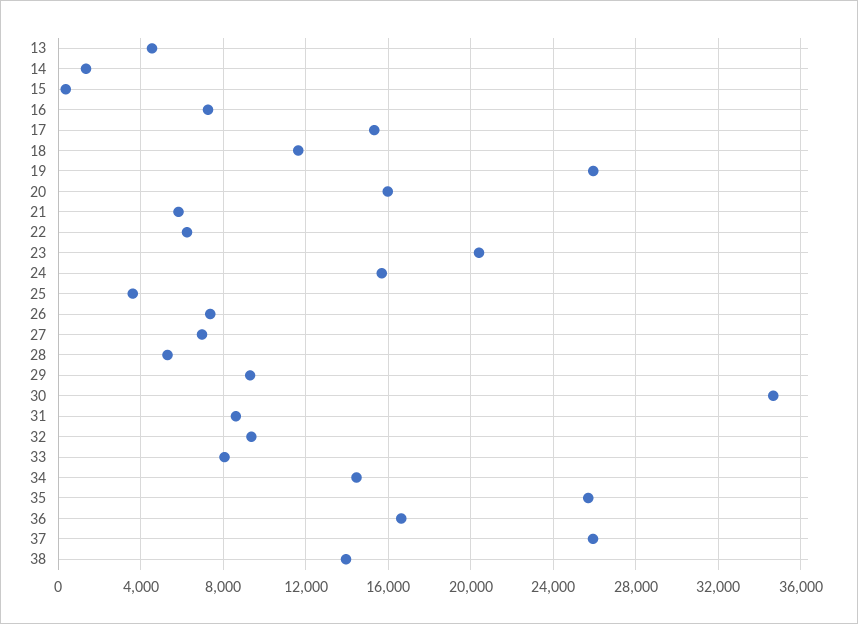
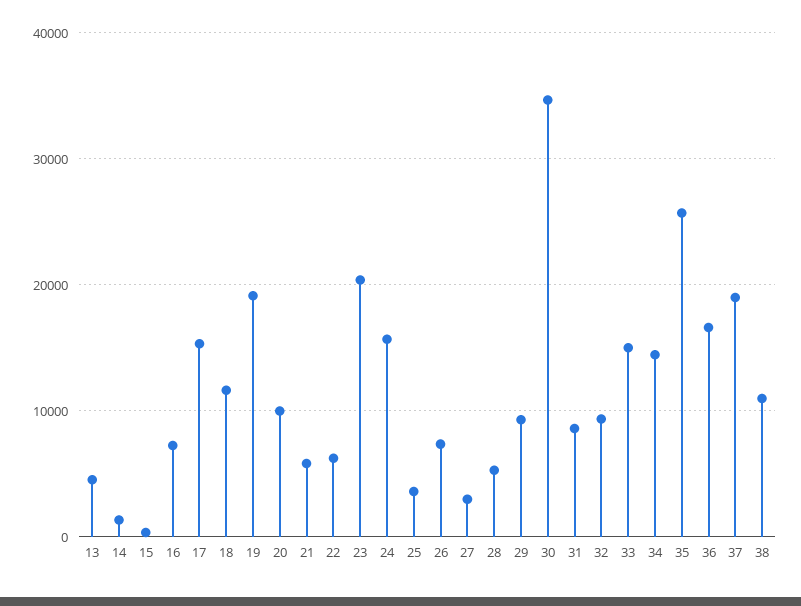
19: 26000 -> 19000
20: 16000 -> 10000
27: 7000 -> 3000
33: 8000 -> 15000
37: 26000 -> 19000
38: 14000 -> 11000

